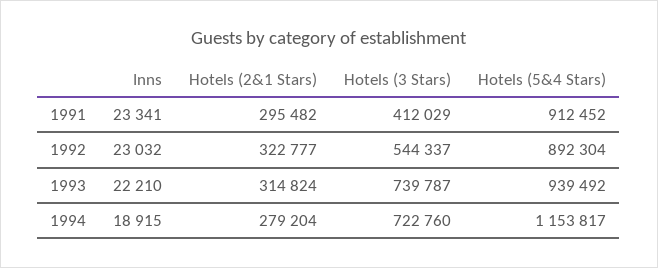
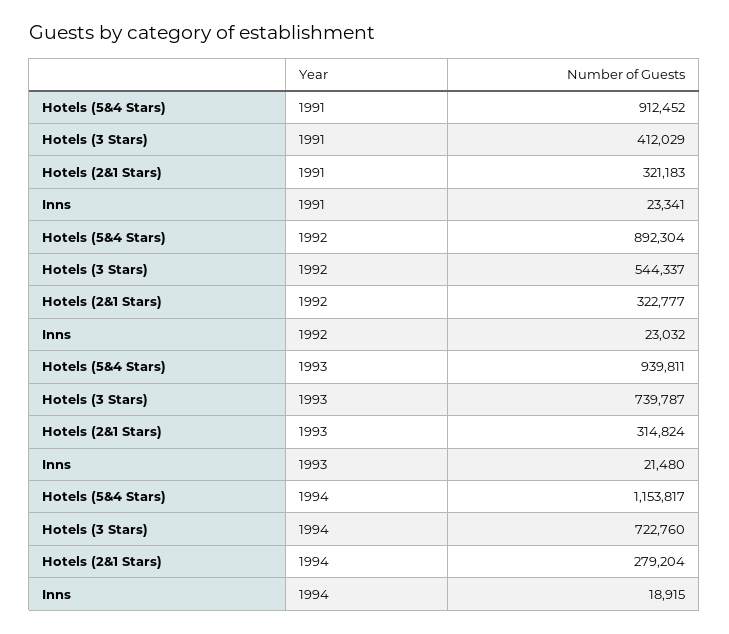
Hotels (2&1 Stars), 1991: 295482 -> 321183
Inns, 1993: 22210 -> 21480
Hotels (5&4 Stars), 1993: 939492 -> 939811

